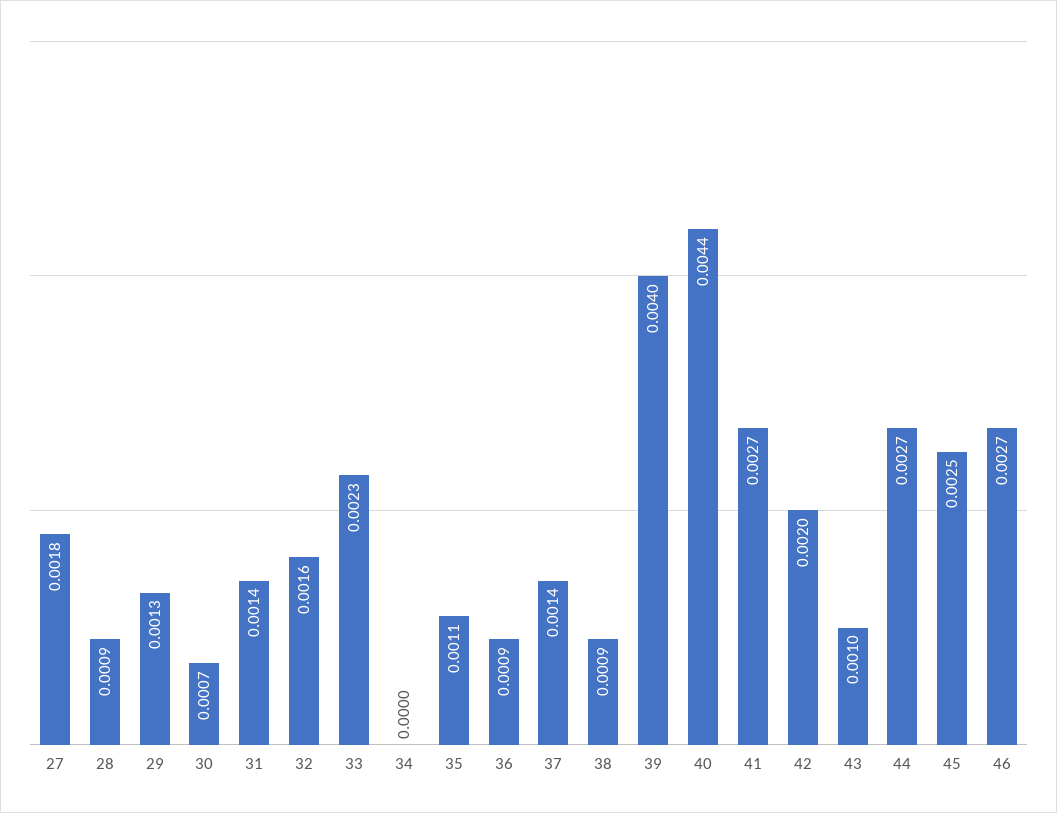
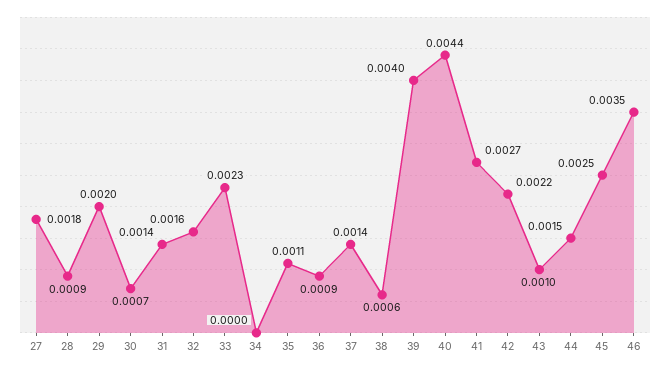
29: 0.0013 -> 0.002
38: 0.0009 -> 0.0006
42: 0.002 -> 0.0022
44: 0.0027 -> 0.0015
46: 0.0027 -> 0.0035

